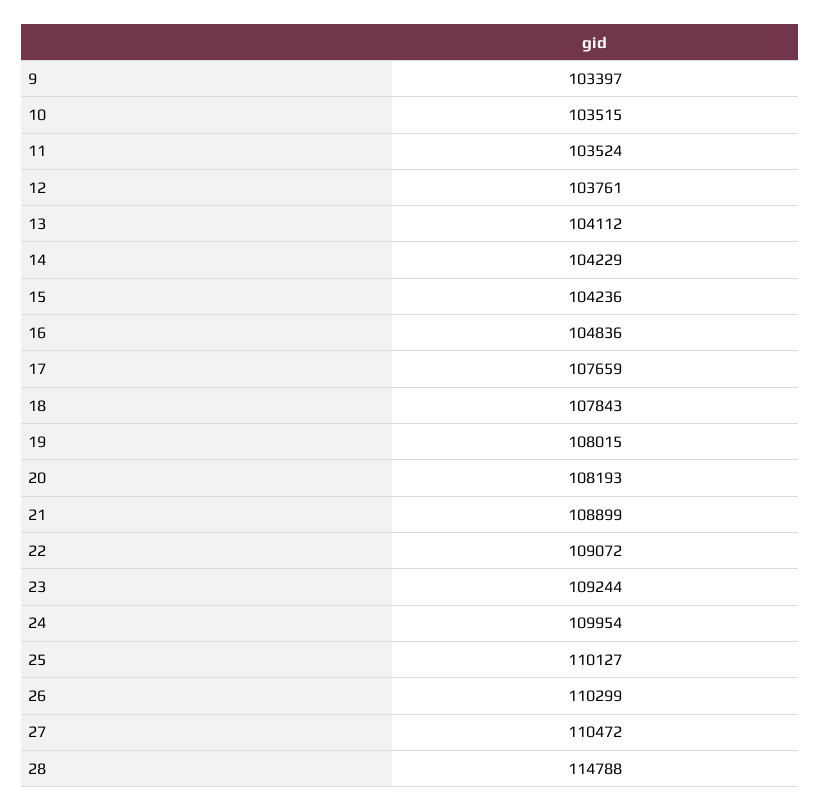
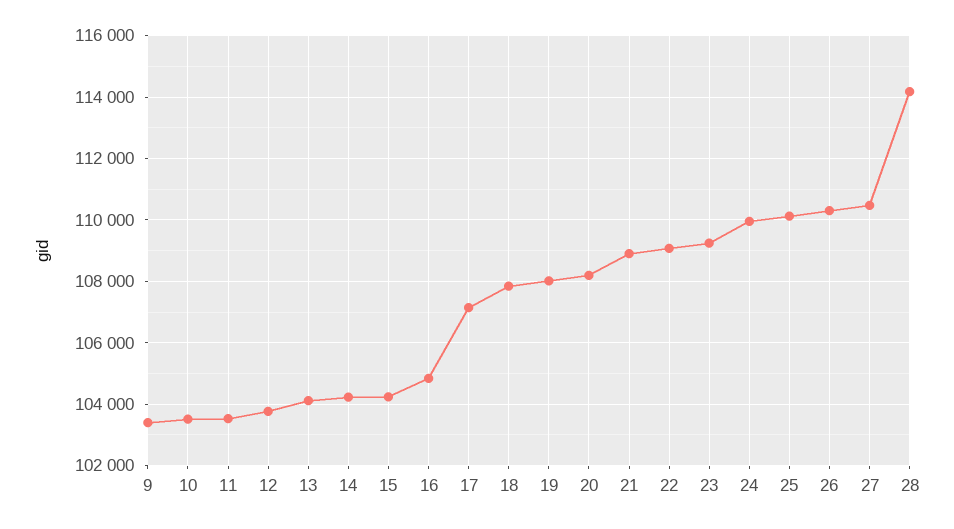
17: 107659 -> 107200
28: 114788 -> 114200

